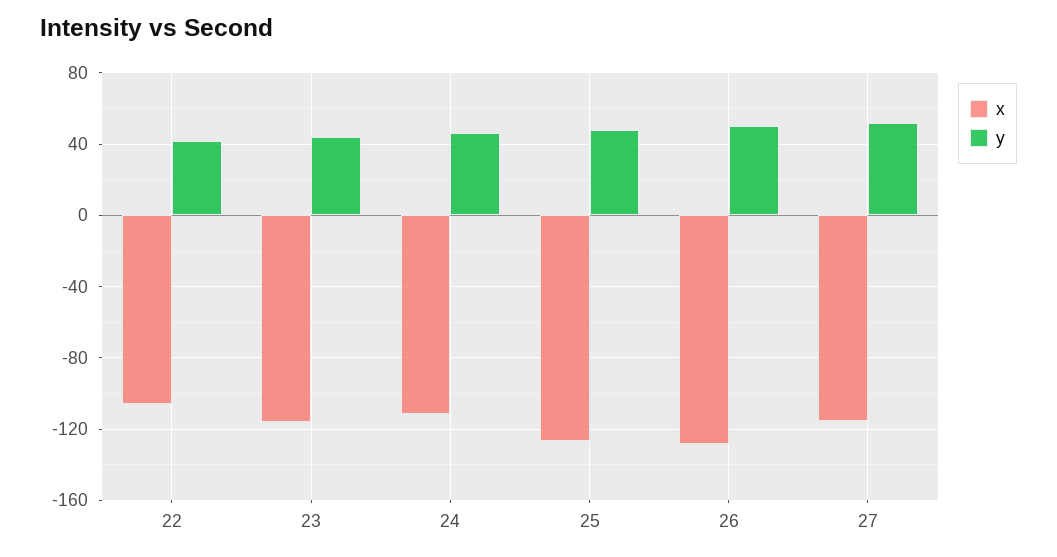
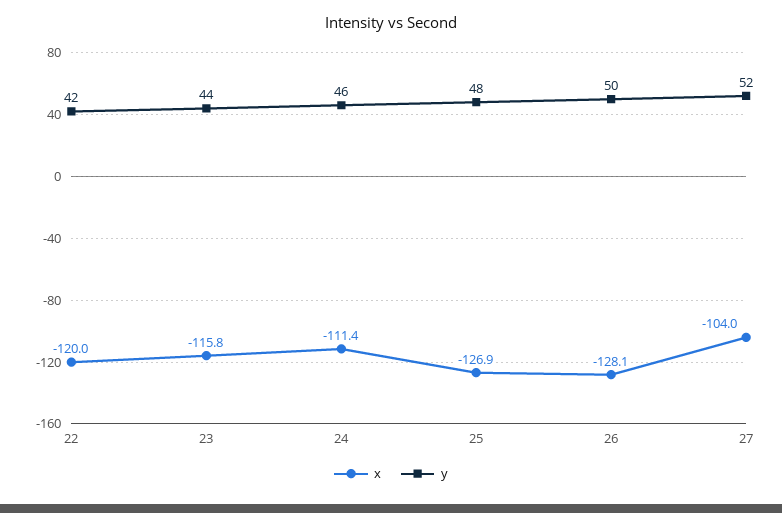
x, 22: -105 -> -120
x, 27: -115 -> -104

